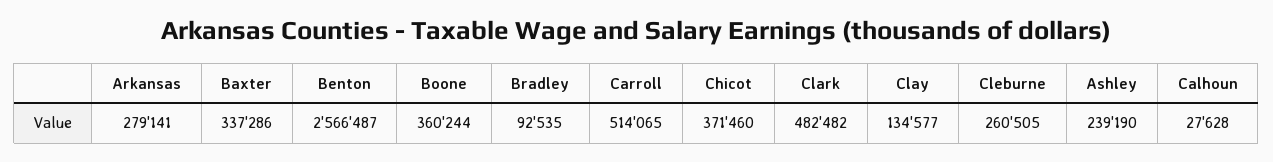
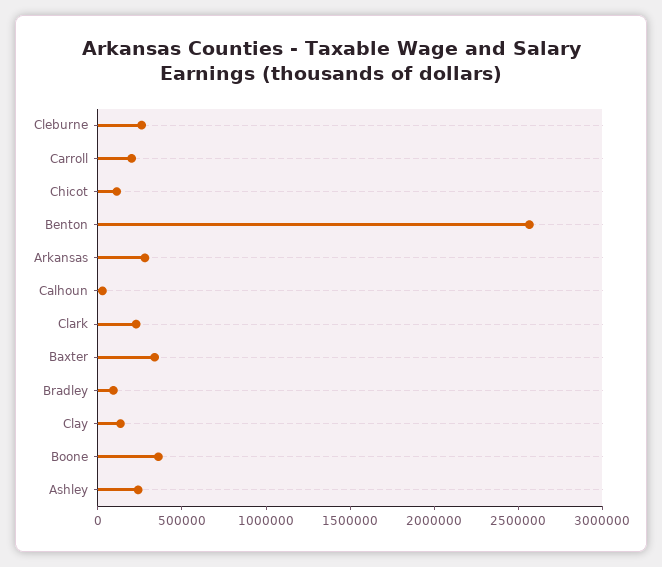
Carroll: 514065 -> 200000
Chicot: 371460 -> 100000
Clark: 482482 -> 200000

